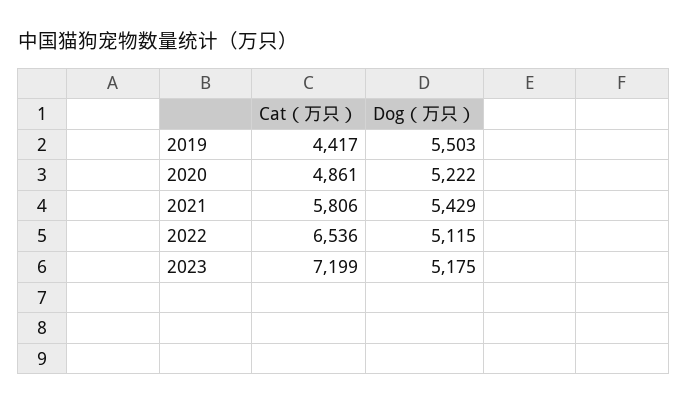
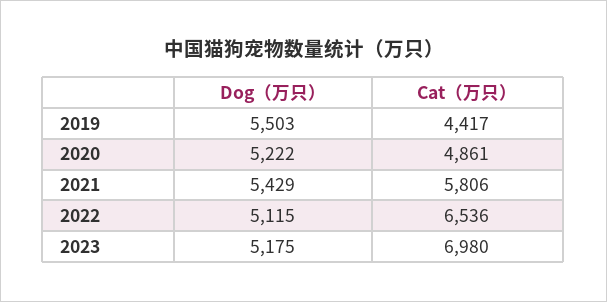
Cat（万只）, 2023: 7199 -> 6980

